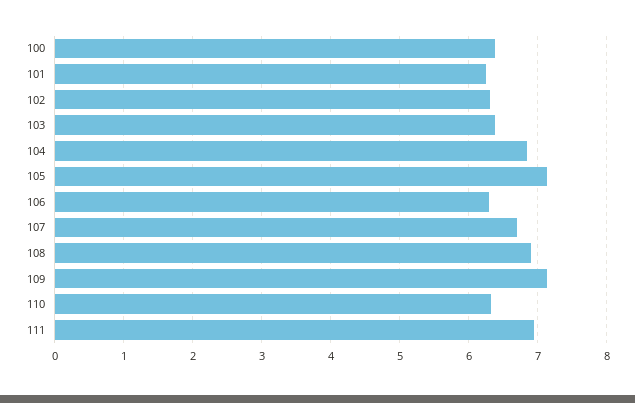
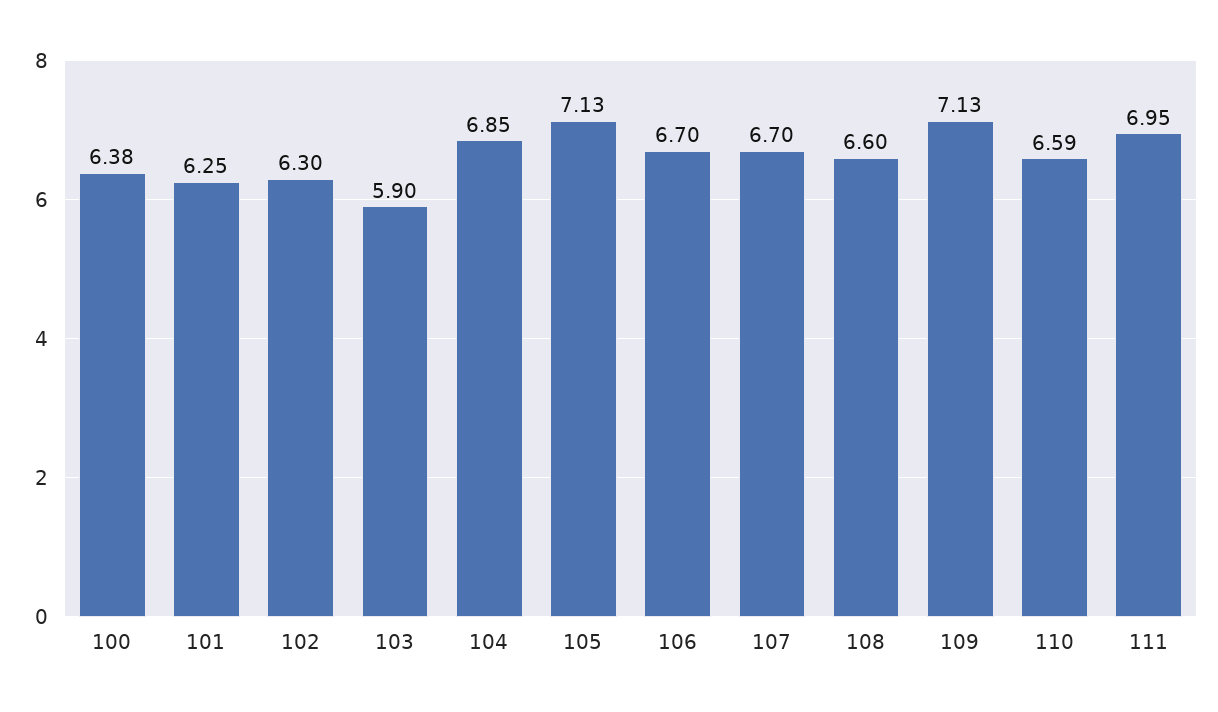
103: 6.4 -> 5.9
106: 6.3 -> 6.7
108: 6.9 -> 6.6
110: 6.3 -> 6.59

